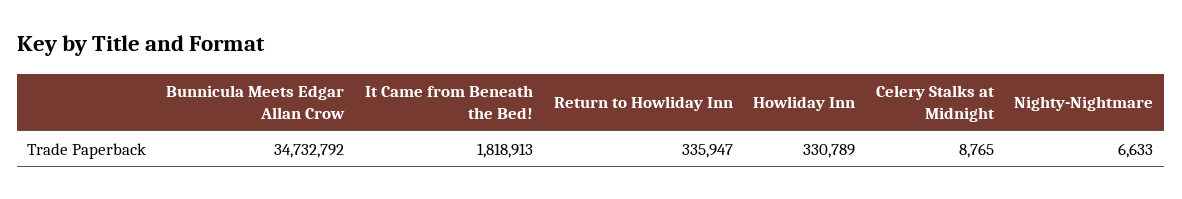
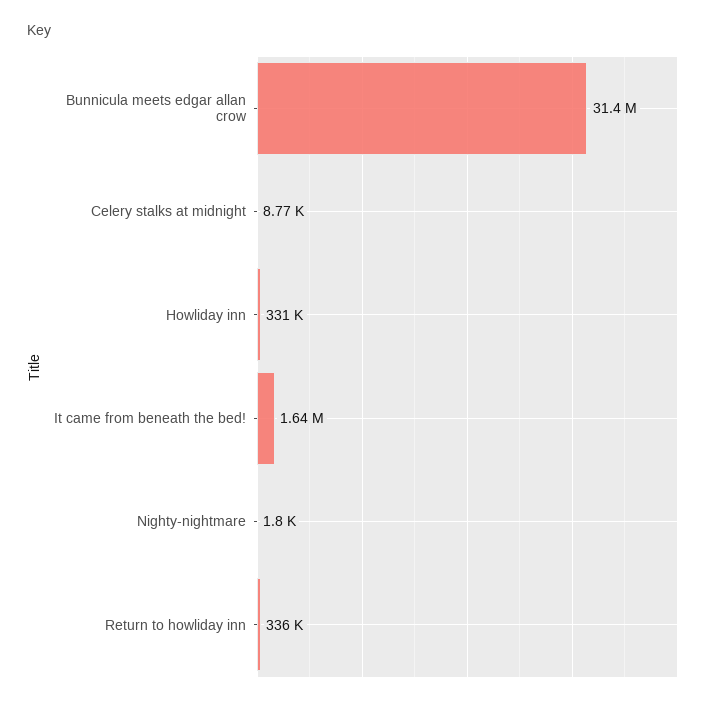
Bunnicula Meets Edgar Allan Crow: 34732792 -> 31400000
It Came from Beneath the Bed!: 1818913 -> 1640000
Nighty-Nightmare: 6633 -> 1800

